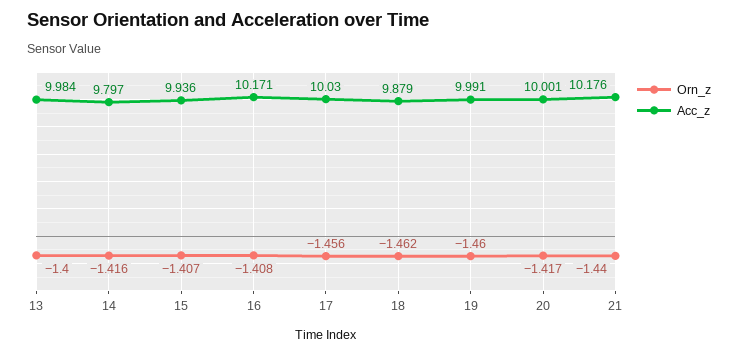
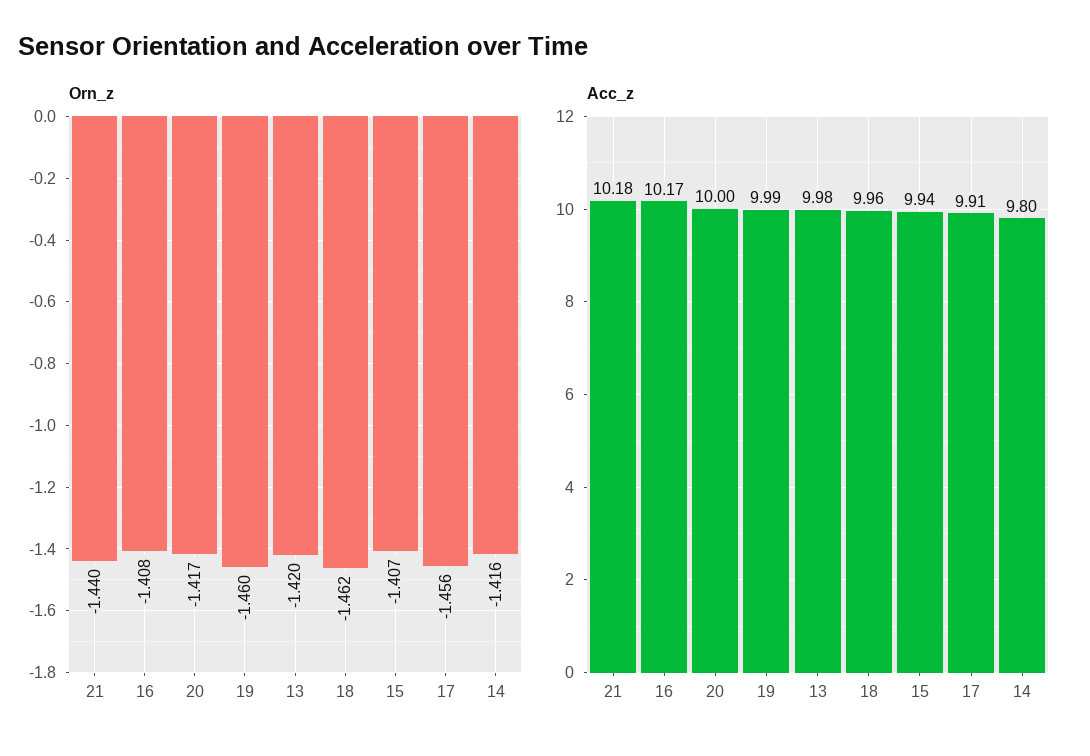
Orn_z, 13: -1.4 -> -1.42
Acc_z, 17: 10.03 -> 9.91
Acc_z, 18: 9.879 -> 9.96

